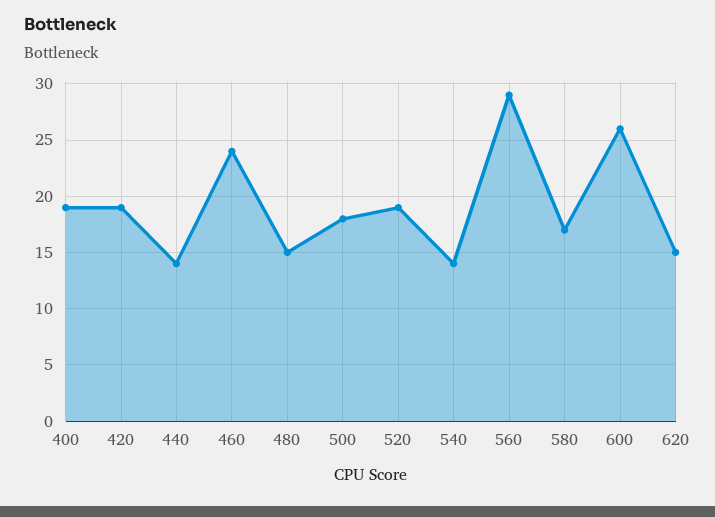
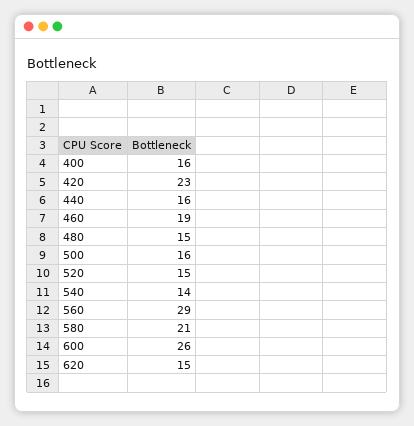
400: 19 -> 16
420: 19 -> 23
440: 14 -> 16
460: 24 -> 19
500: 18 -> 16
520: 19 -> 15
580: 17 -> 21

